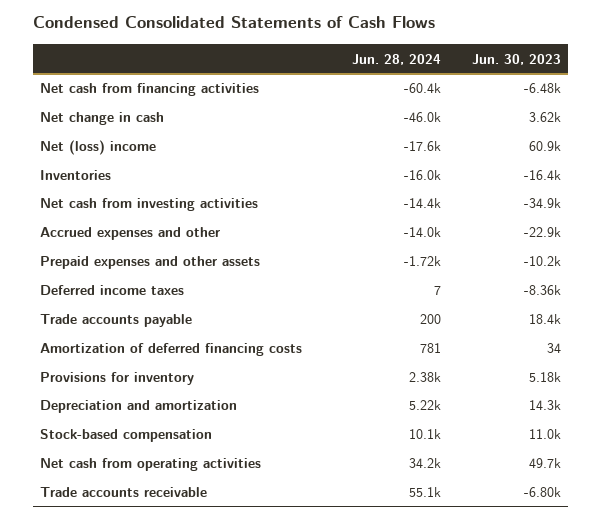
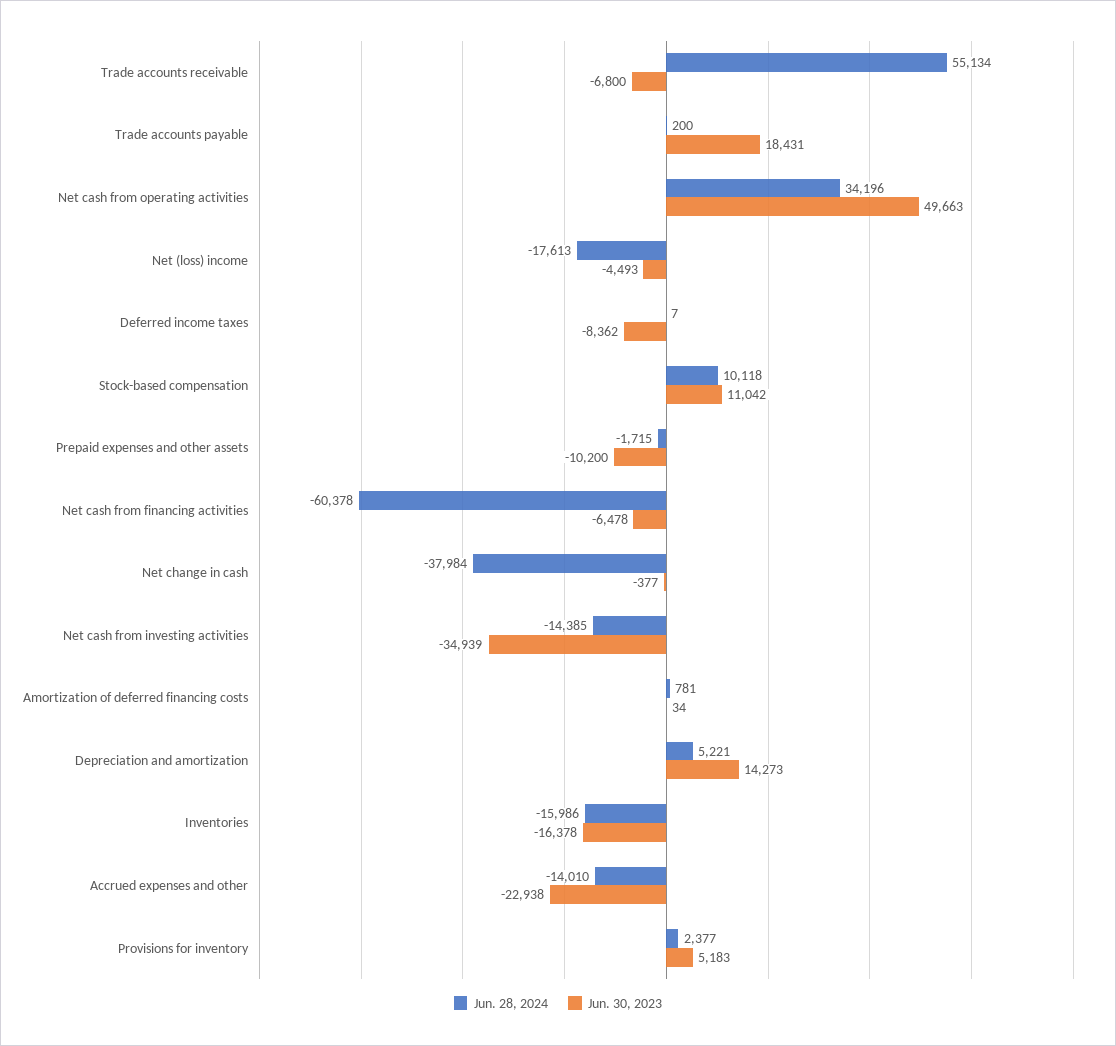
Jun. 28, 2024, Net change in cash: -46000 -> -37984
Jun. 30, 2023, Net change in cash: 3620 -> -377
Jun. 30, 2023, Net (loss) income: 60900 -> -4493

